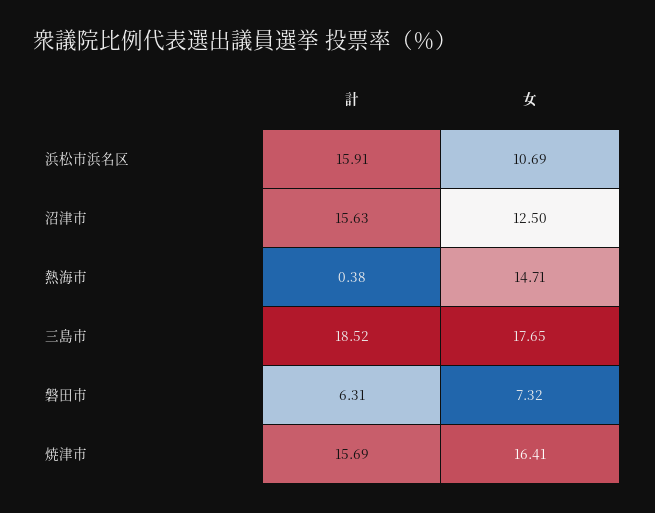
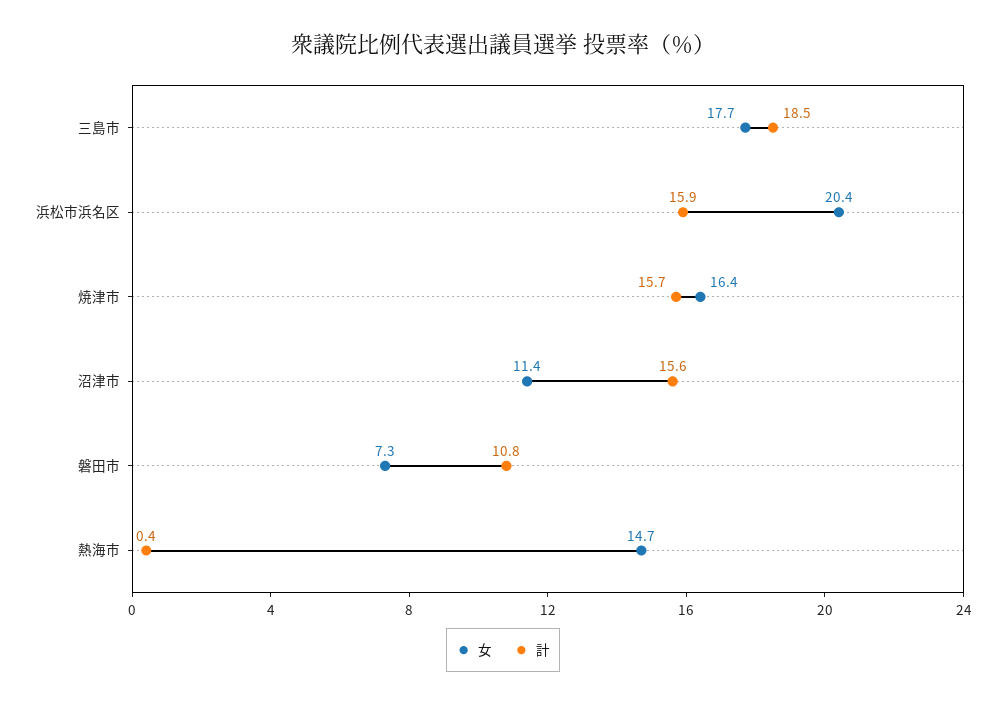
女, 浜松市浜名区: 10.69 -> 20.4
女, 沼津市: 12.5 -> 11.4
計, 磐田市: 6.31 -> 10.8

